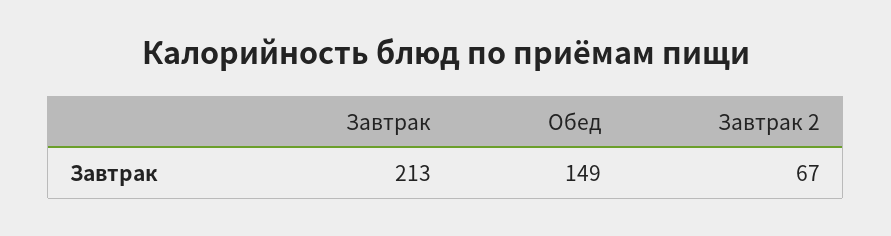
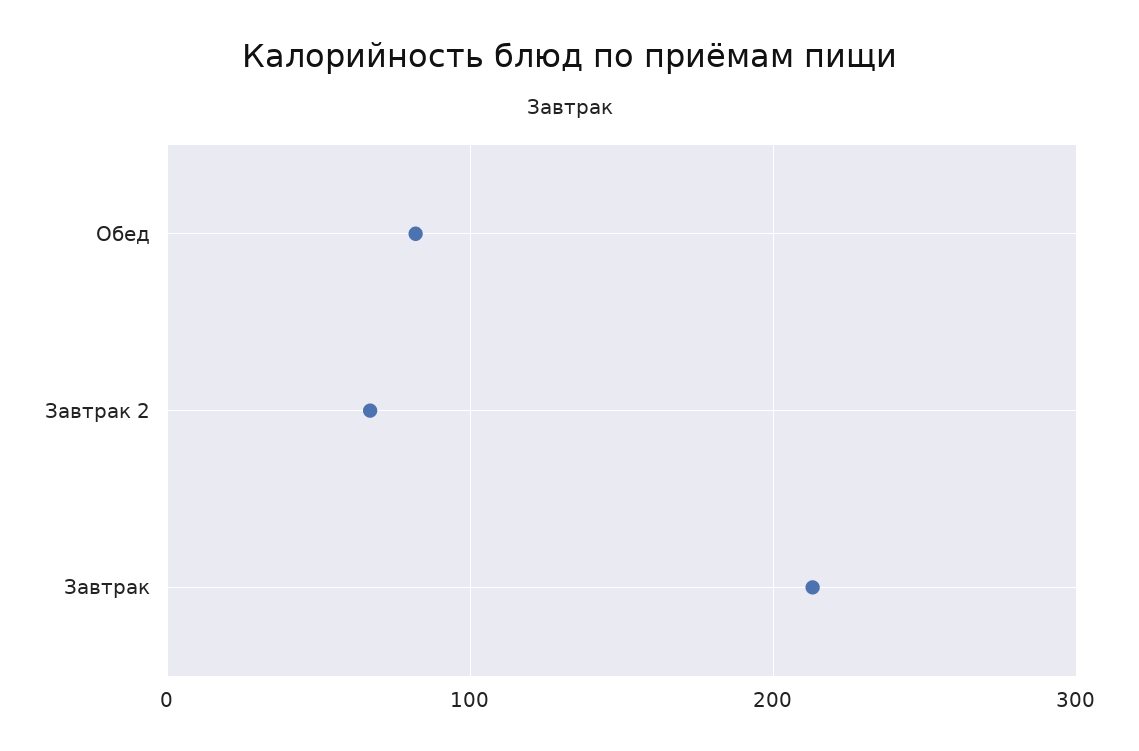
Обед: 149 -> 80

